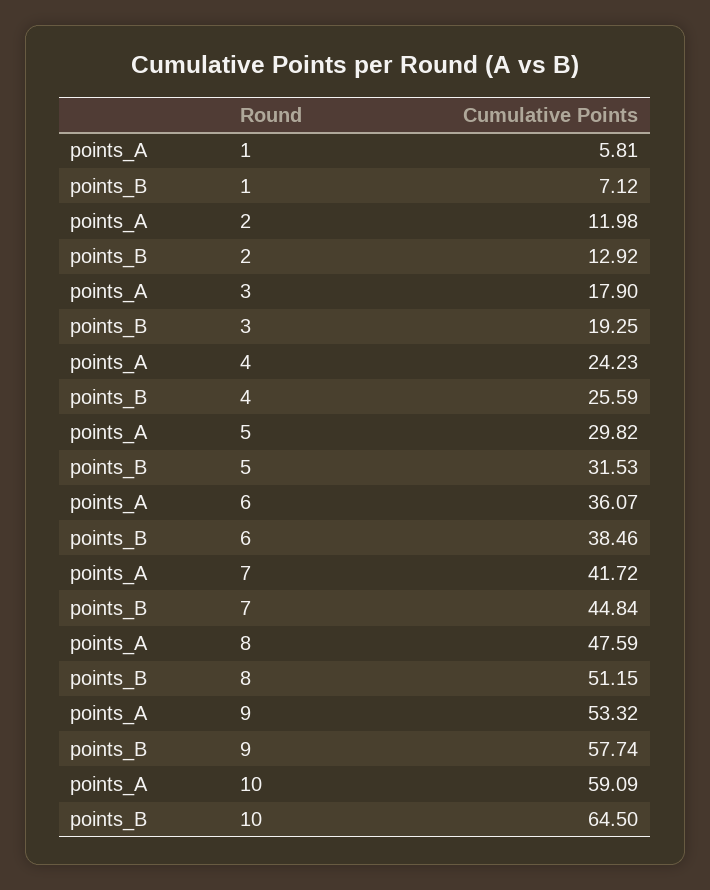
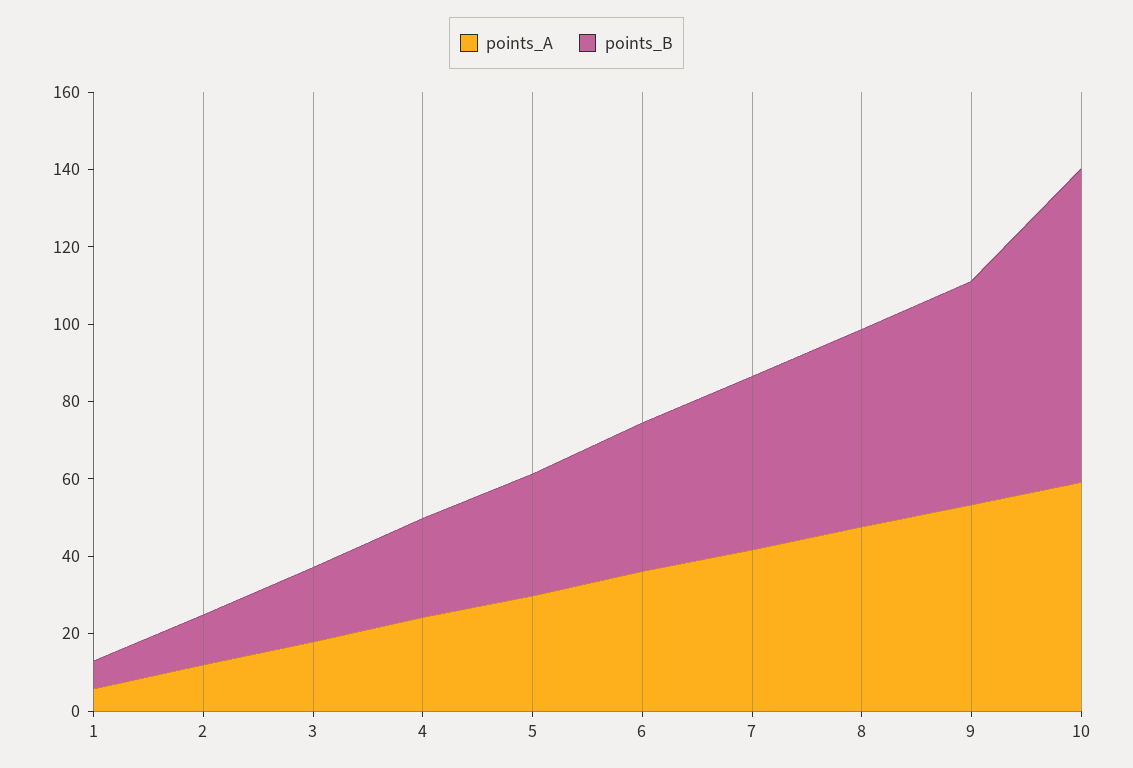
points_B, 10: 64.5 -> 80

